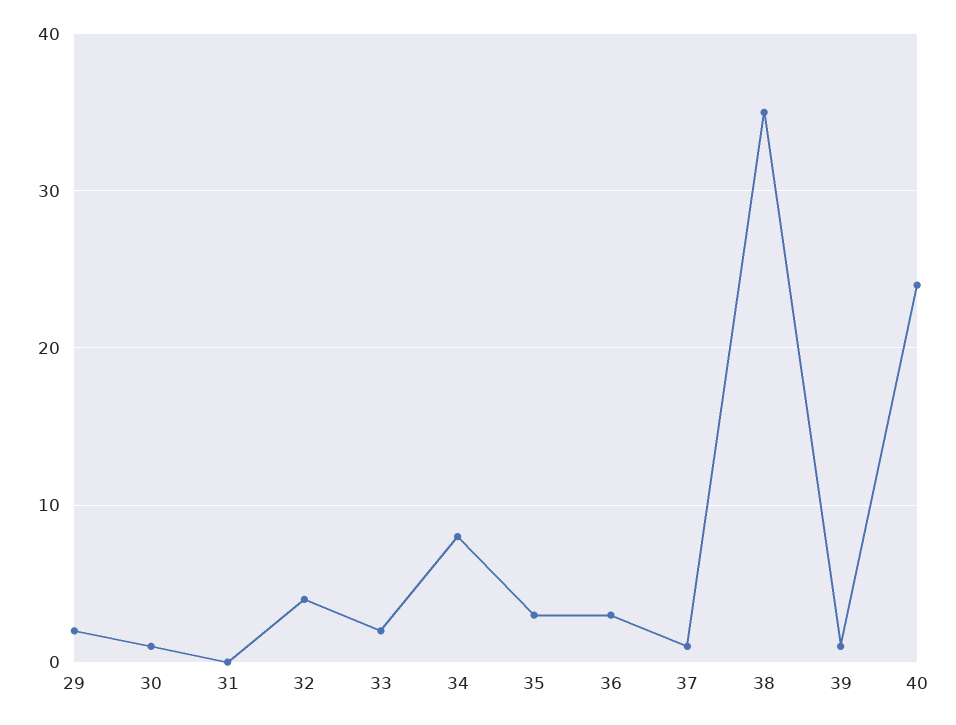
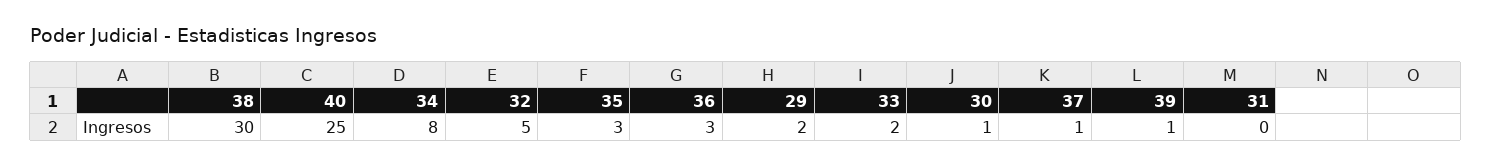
32: 4 -> 5
38: 35 -> 30
40: 24 -> 25

